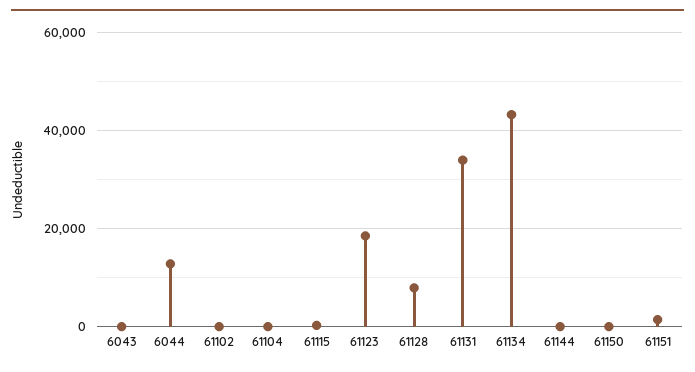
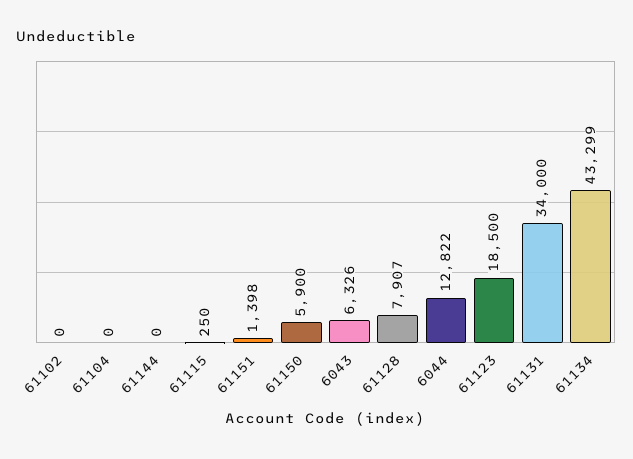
6043: 0 -> 6326
61150: 0 -> 5900

